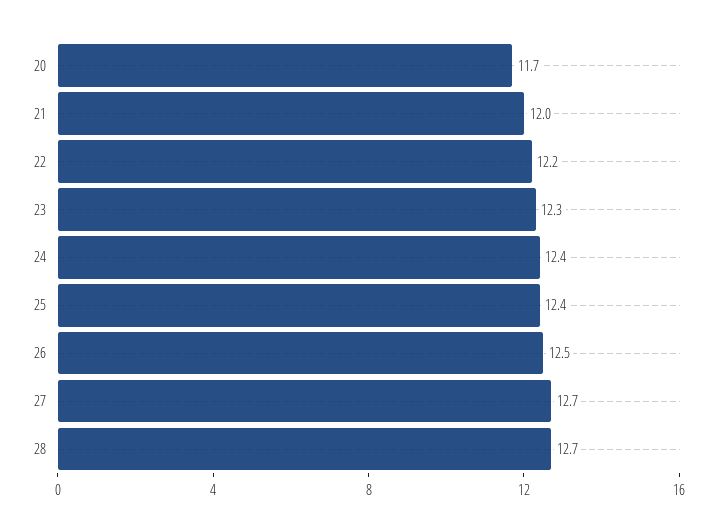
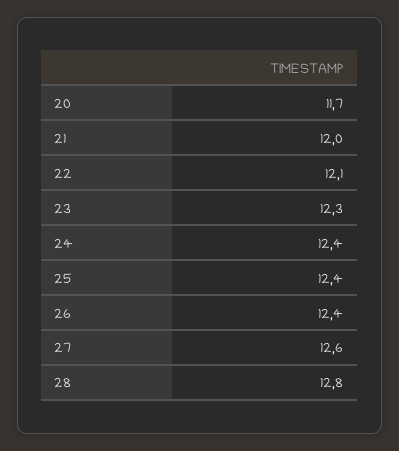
22: 12.2 -> 12.1
26: 12.5 -> 12.4
27: 12.7 -> 12.6
28: 12.7 -> 12.8

